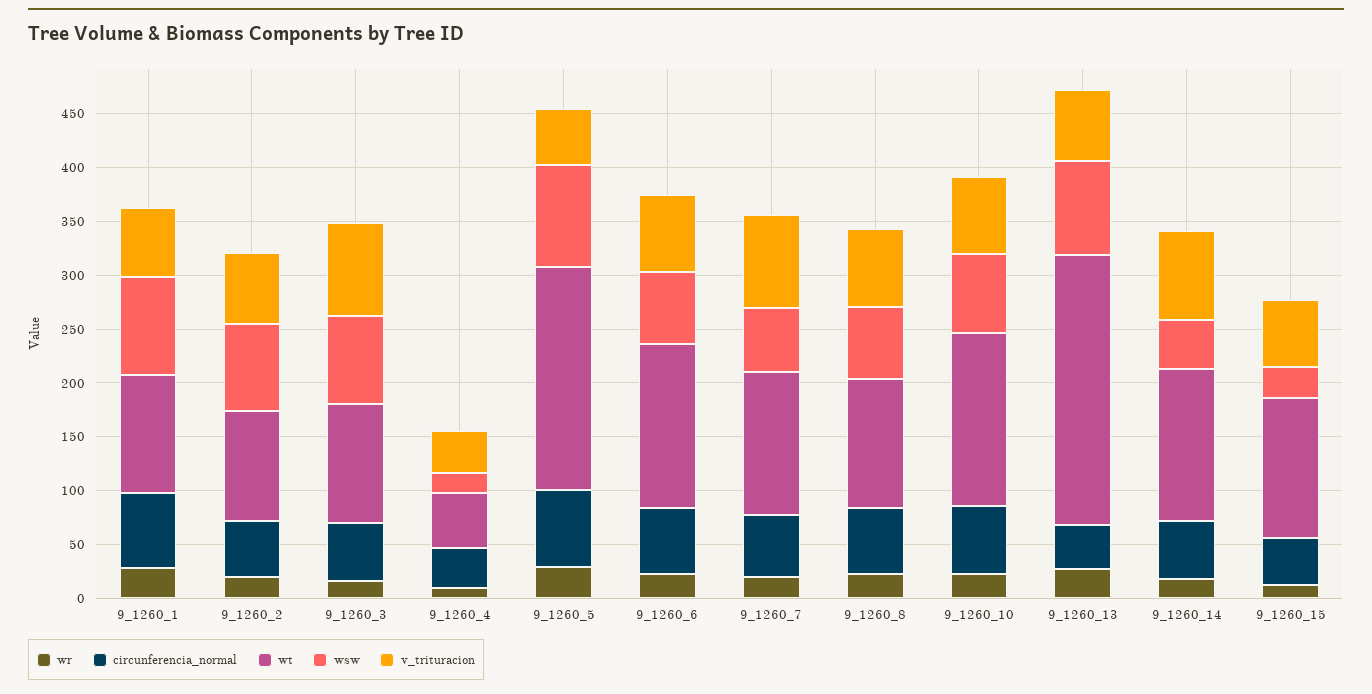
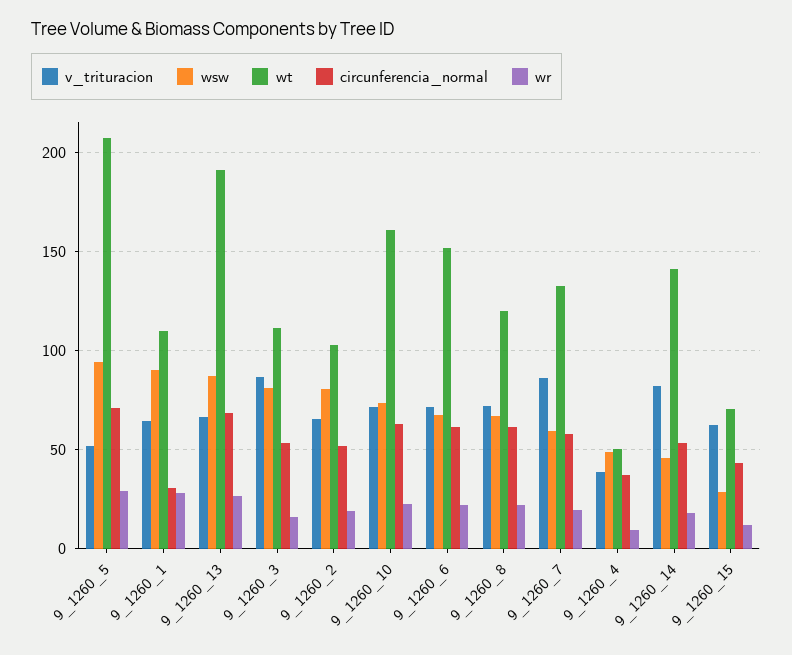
circunferencia_normal, 9_1260_1: 70 -> 30
wsw, 9_1260_4: 20 -> 50
circunferencia_normal, 9_1260_13: 40 -> 70
wt, 9_1260_13: 250 -> 190
wt, 9_1260_15: 130 -> 70

